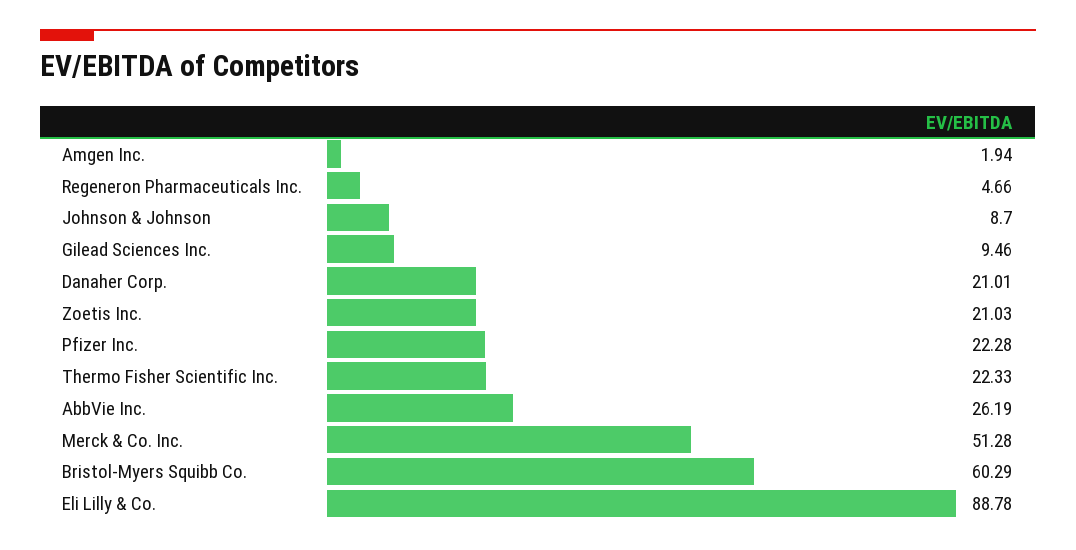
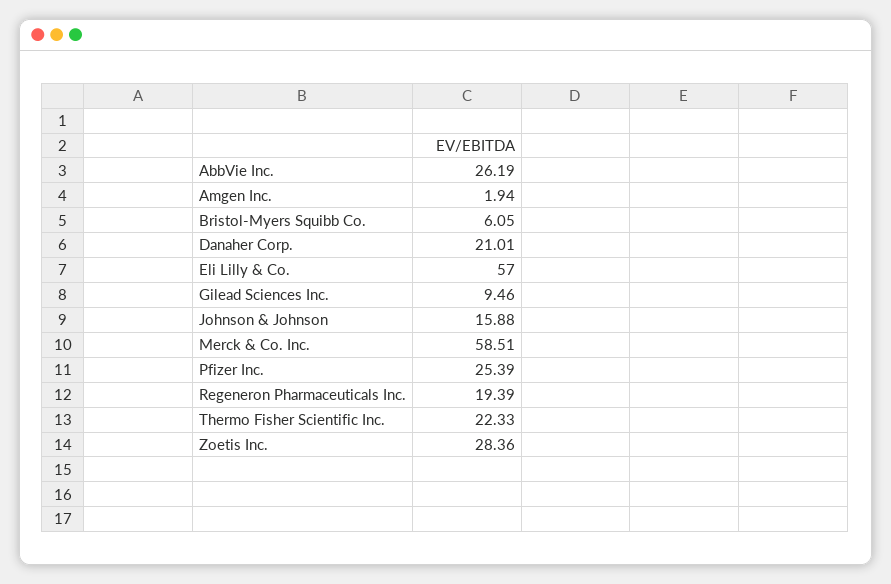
Regeneron Pharmaceuticals Inc.: 4.66 -> 19.39
Johnson & Johnson: 8.7 -> 15.88
Zoetis Inc.: 21.03 -> 28.36
Pfizer Inc.: 22.28 -> 25.39
Merck & Co. Inc.: 51.28 -> 58.51
Bristol-Myers Squibb Co.: 60.29 -> 6.05
Eli Lilly & Co.: 88.78 -> 57

